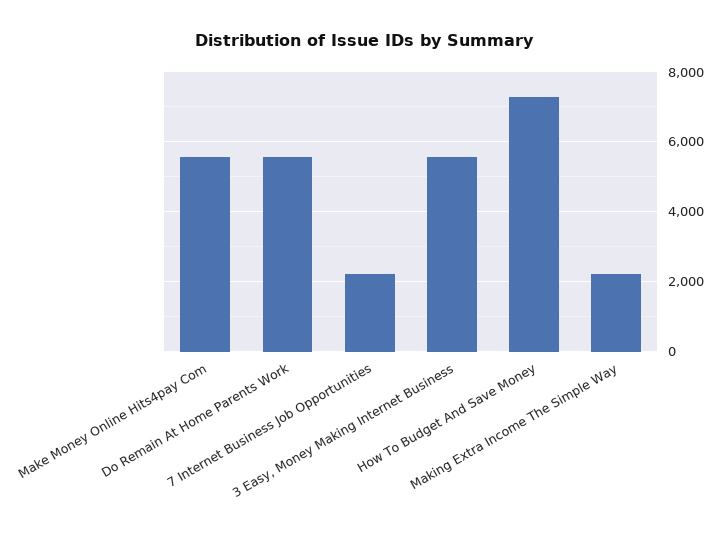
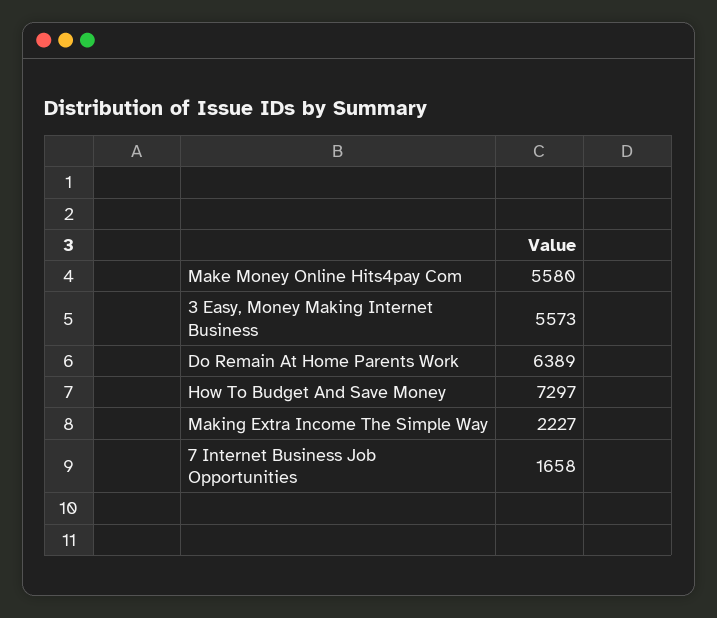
Do Remain At Home Parents Work: 5600 -> 6389
7 Internet Business Job Opportunities: 2200 -> 1658

